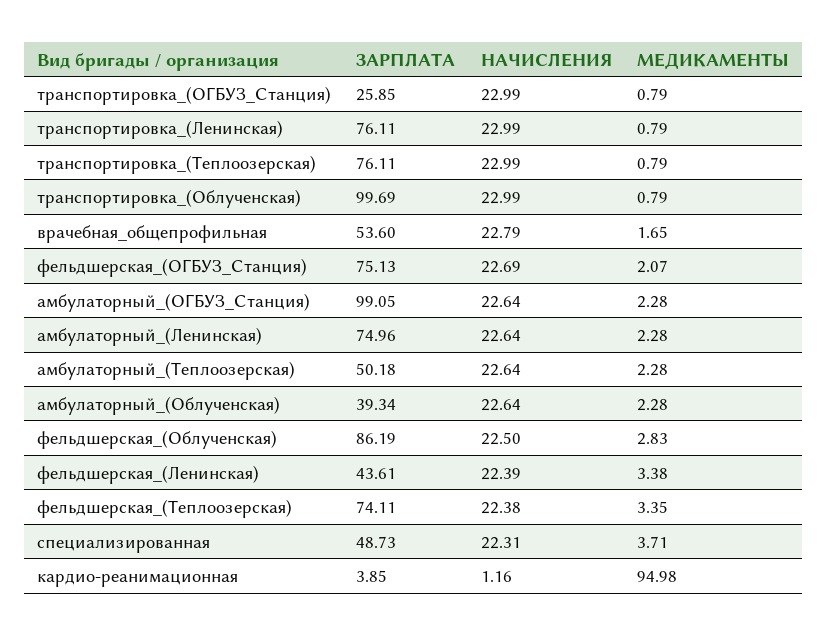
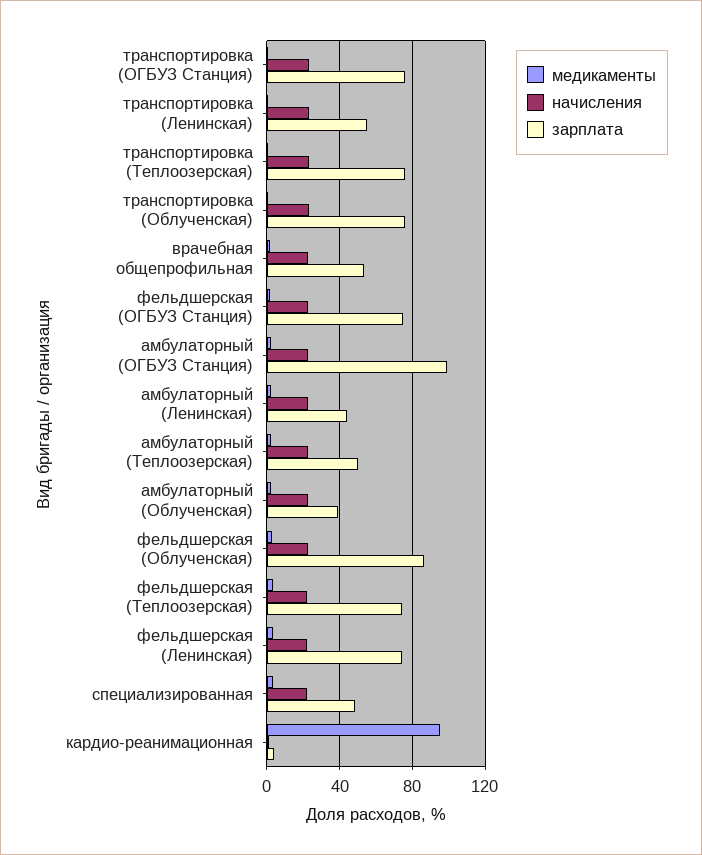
ЗАРПЛАТА, транспортировка_(ОГБУЗ_Станция): 25.85 -> 75
ЗАРПЛАТА, транспортировка_(Ленинская): 76.11 -> 55
ЗАРПЛАТА, транспортировка_(Облученская): 99.69 -> 75
ЗАРПЛАТА, амбулаторный_(Ленинская): 74.96 -> 45
ЗАРПЛАТА, фельдшерская_(Ленинская): 43.61 -> 75

